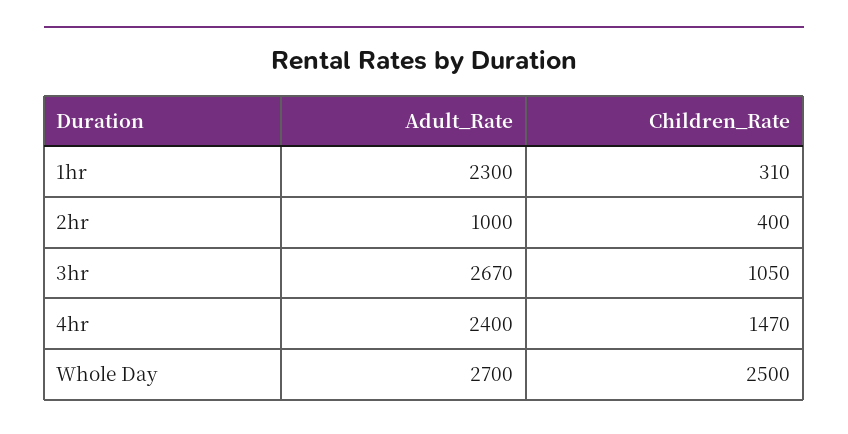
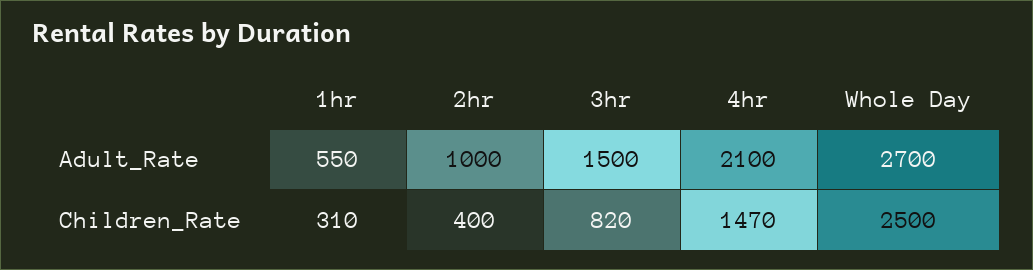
Adult_Rate, 1hr: 2300 -> 550
Adult_Rate, 3hr: 2670 -> 1500
Children_Rate, 3hr: 1050 -> 820
Adult_Rate, 4hr: 2400 -> 2100

